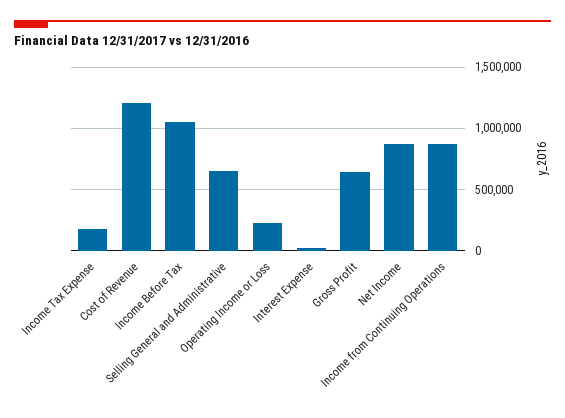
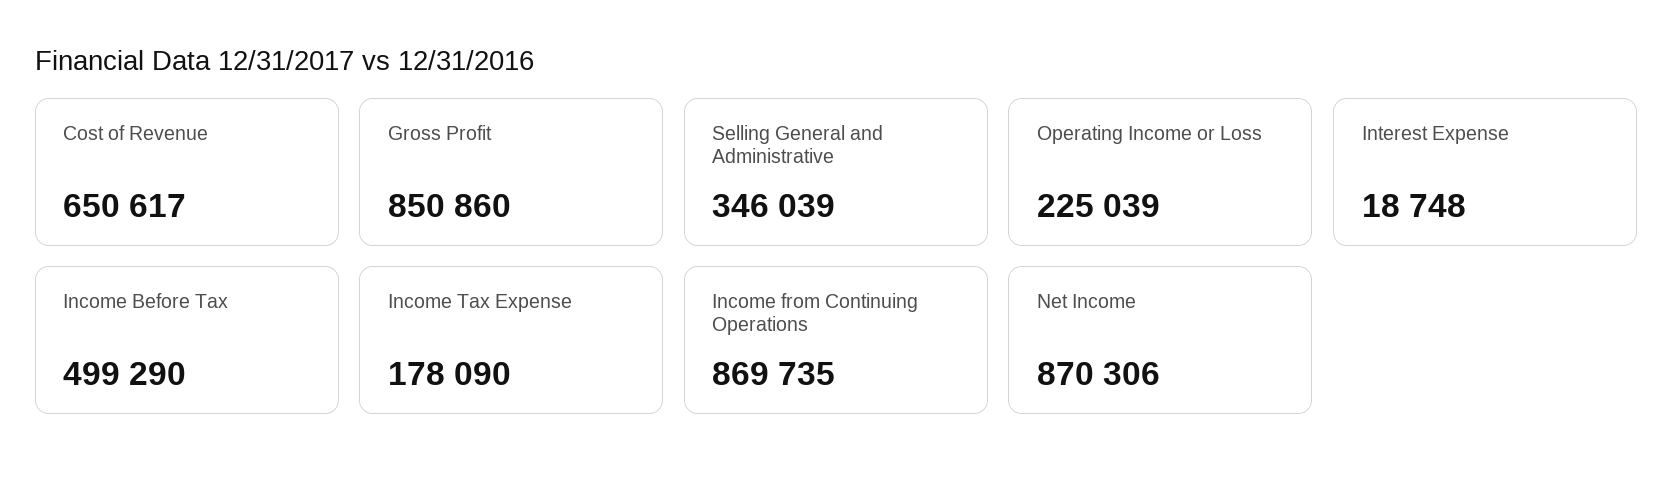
Cost of Revenue: 1200000 -> 650617
Income Before Tax: 1050000 -> 499290
Selling General and Administrative: 650000 -> 346039
Gross Profit: 650000 -> 850860

